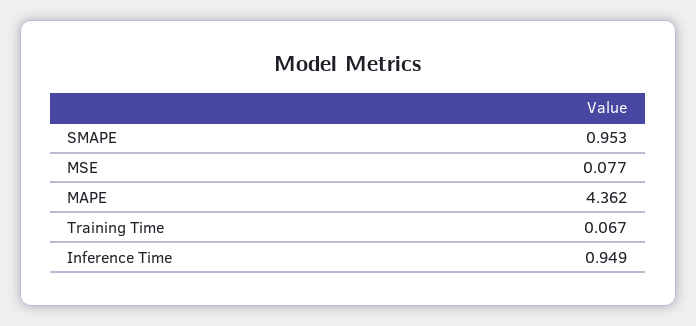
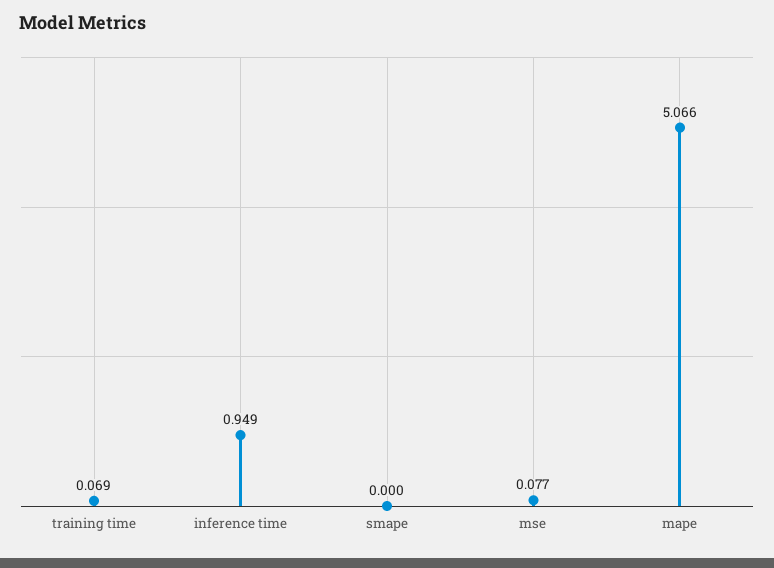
SMAPE: 0.953 -> 0
MAPE: 4.362 -> 5.066
Training Time: 0.067 -> 0.069

